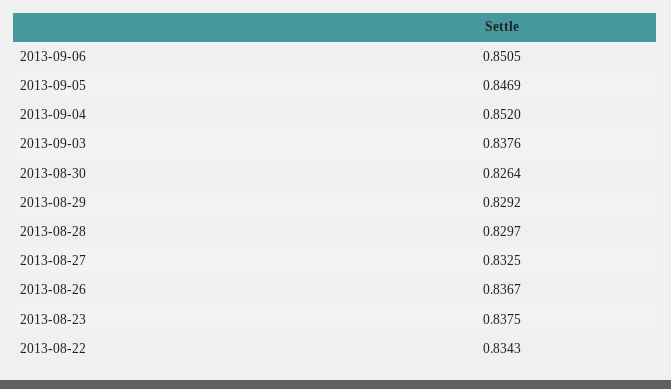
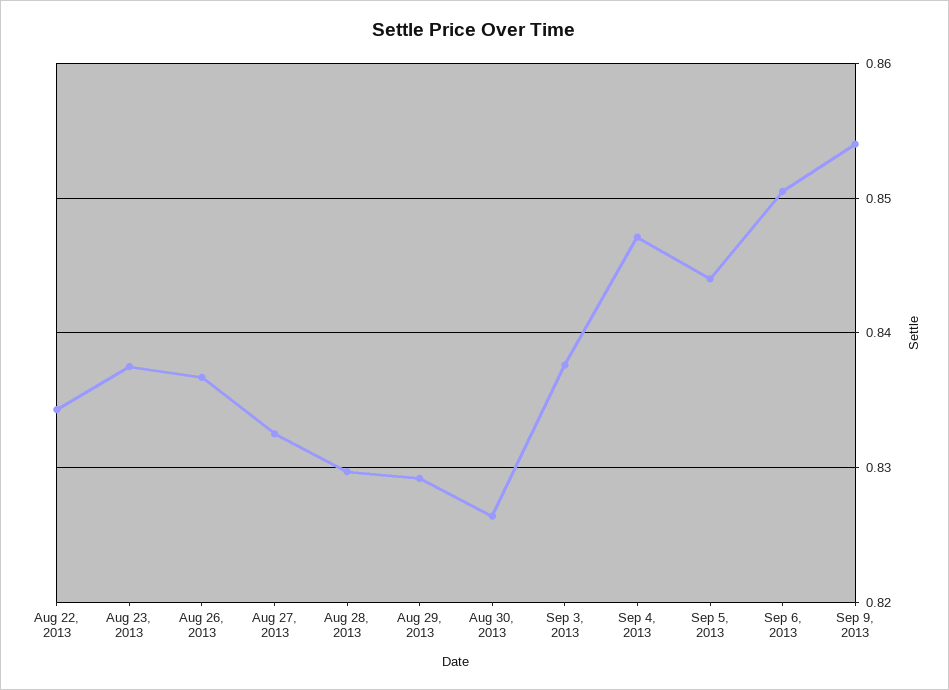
2013-09-05: 0.8469 -> 0.844
2013-09-04: 0.852 -> 0.847
Sep 9, 2013: none -> 0.854

